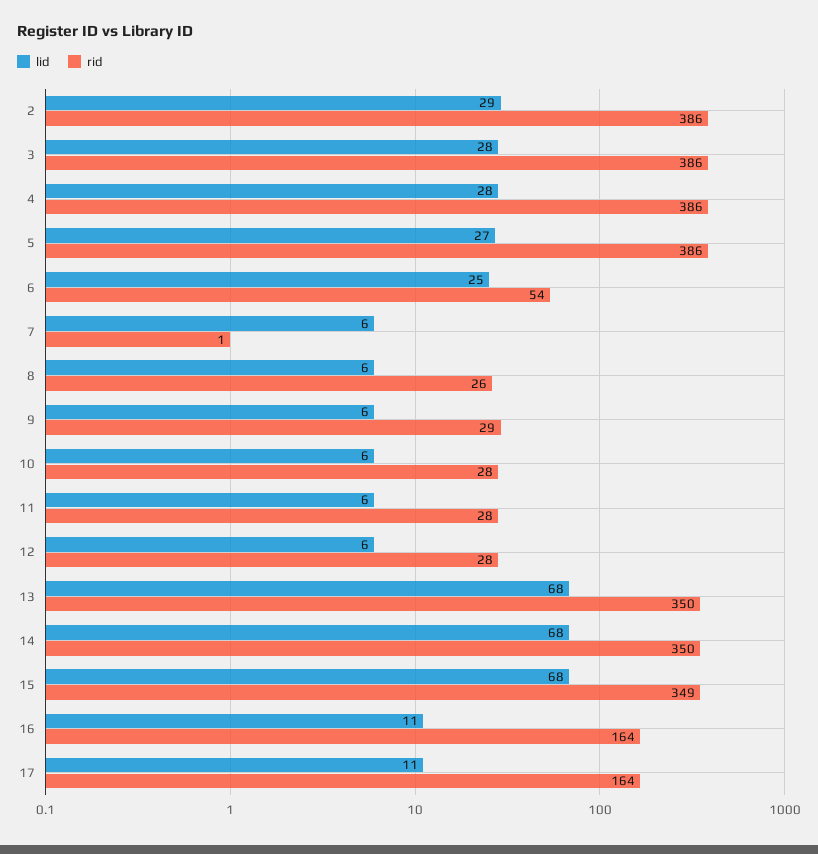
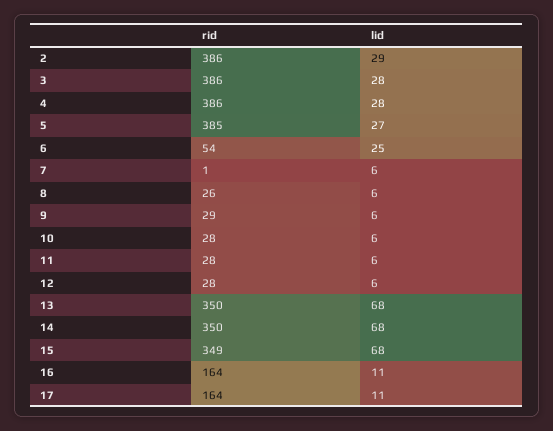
rid, 5: 386 -> 385

